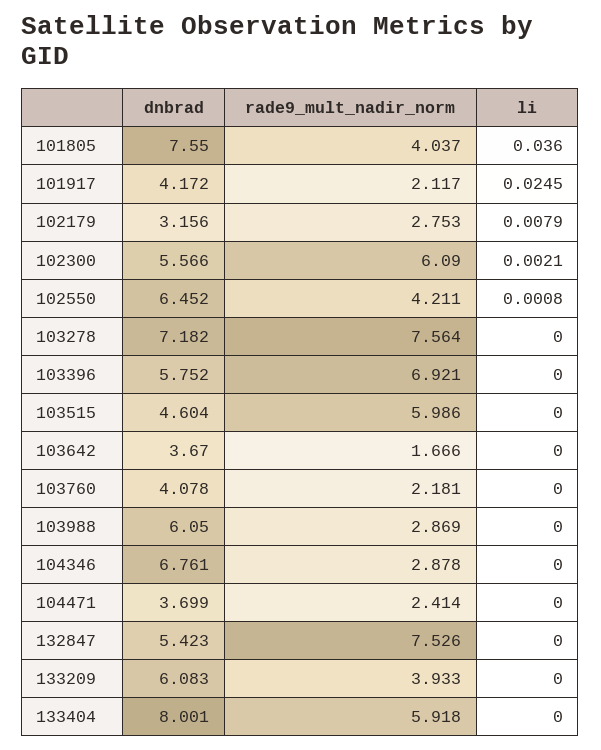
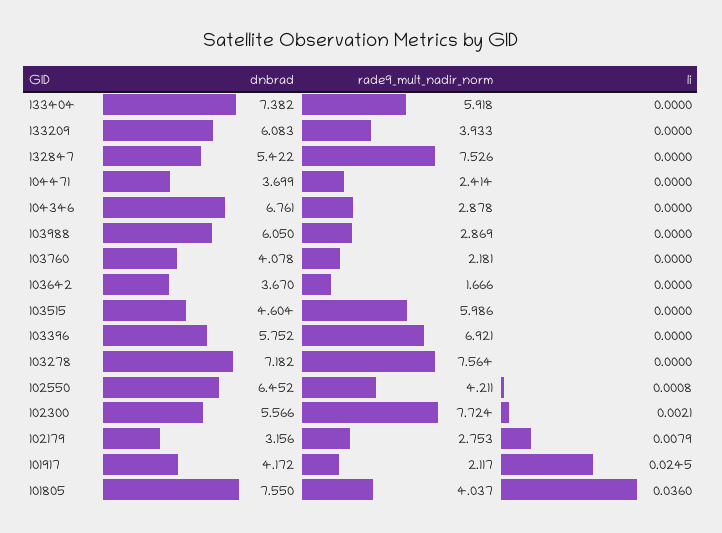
rade9_mult_nadir_norm, 102300: 6.09 -> 7.724
dnbrad, 132847: 5.423 -> 5.422
dnbrad, 133404: 8.001 -> 7.382

